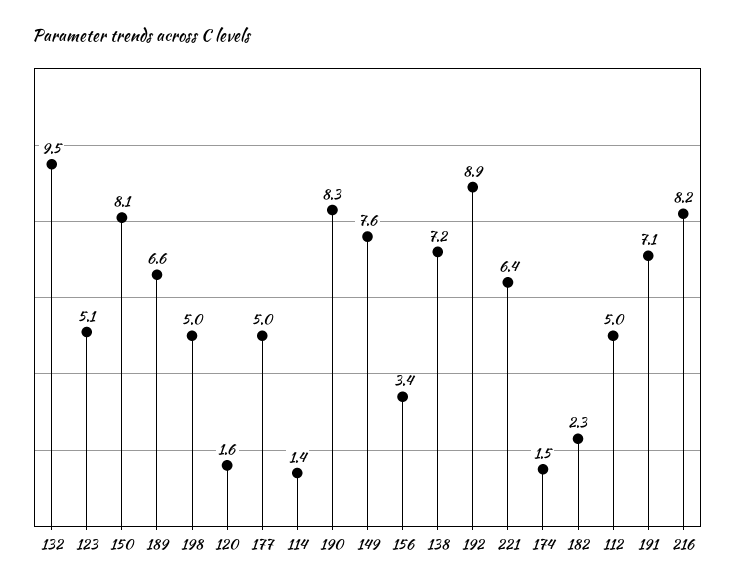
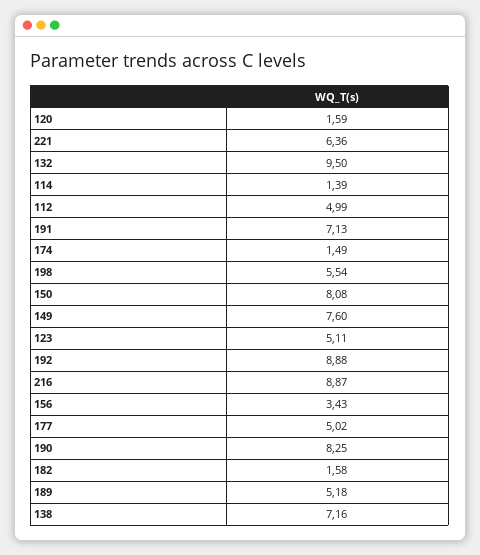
189: 6.6 -> 5.18
198: 5 -> 5.54
182: 2.3 -> 1.58
216: 8.2 -> 8.87

